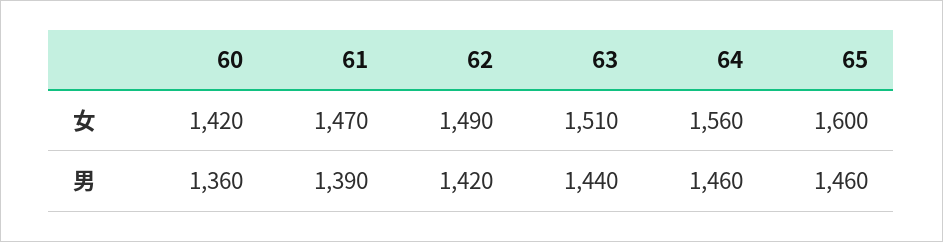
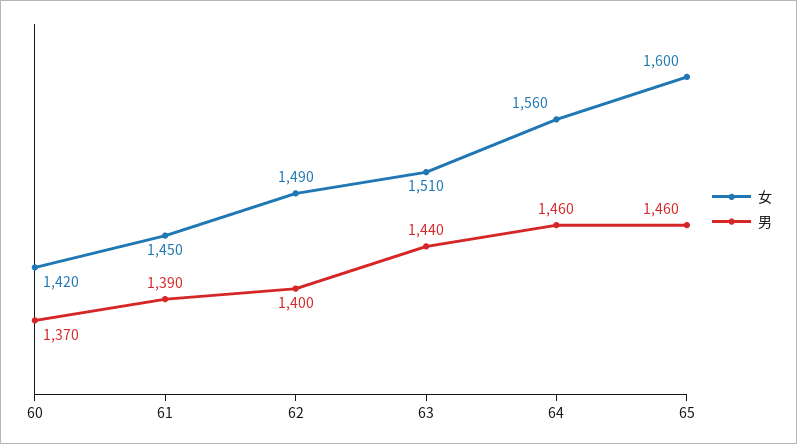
女, 61: 1470 -> 1450
男, 60: 1360 -> 1370
男, 62: 1420 -> 1400

